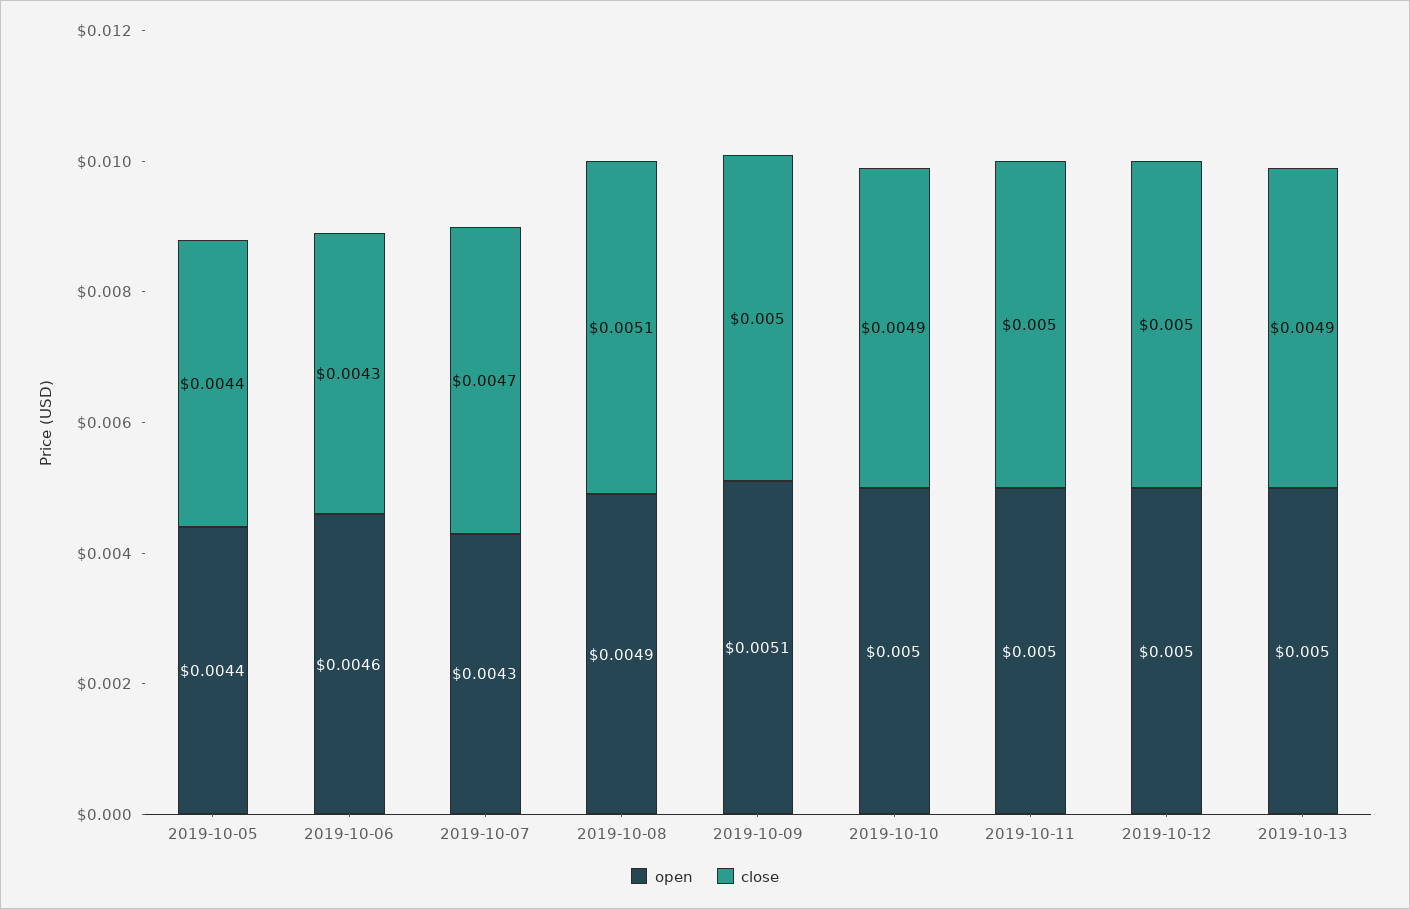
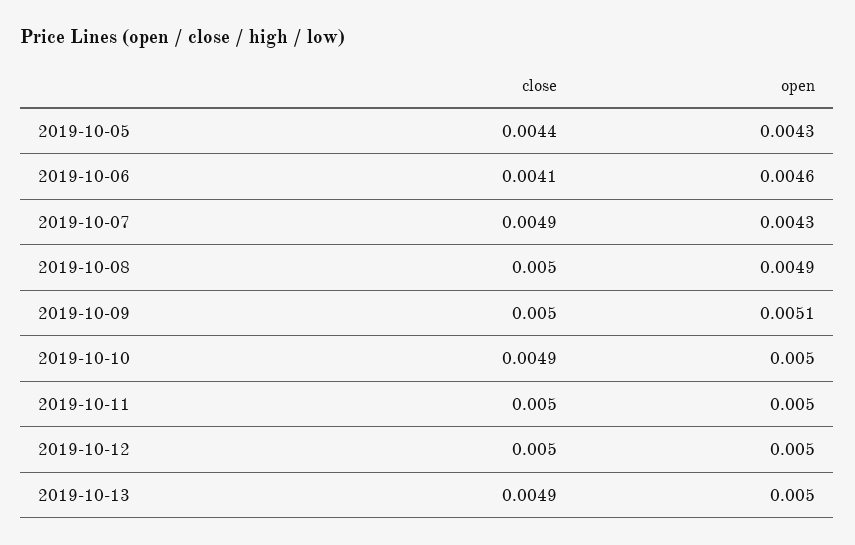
open, 2019-10-05: 0.0044 -> 0.0043
close, 2019-10-06: 0.0043 -> 0.0041
close, 2019-10-07: 0.0047 -> 0.0049
close, 2019-10-08: 0.0051 -> 0.005

